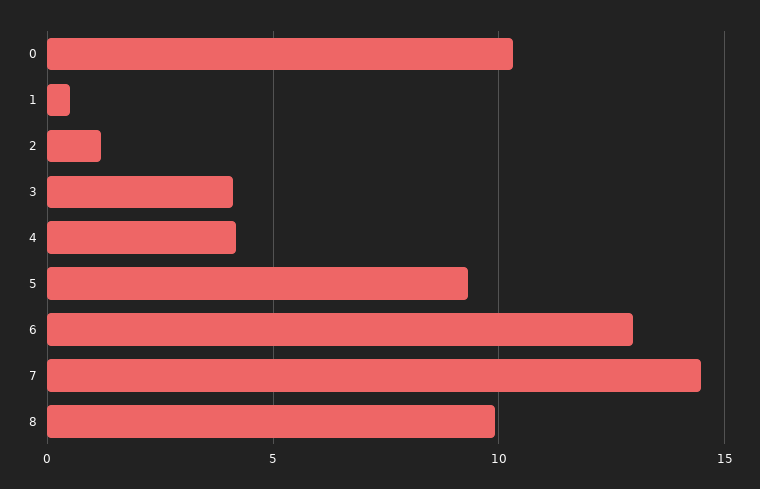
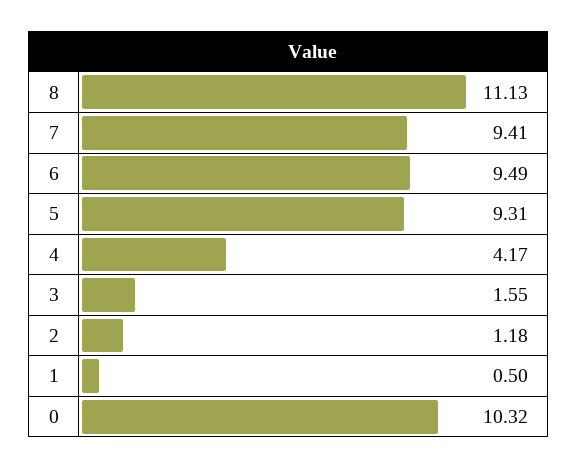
3: 4 -> 1.55
6: 13 -> 9.49
7: 14.5 -> 9.41
8: 10 -> 11.13

